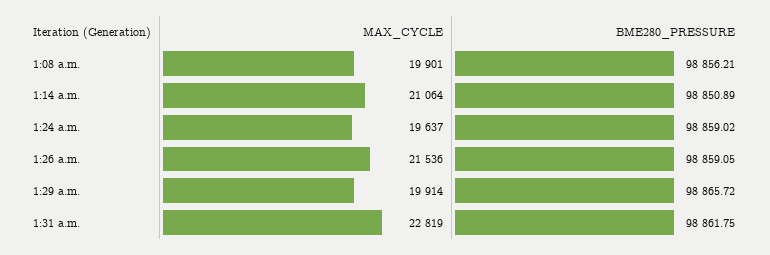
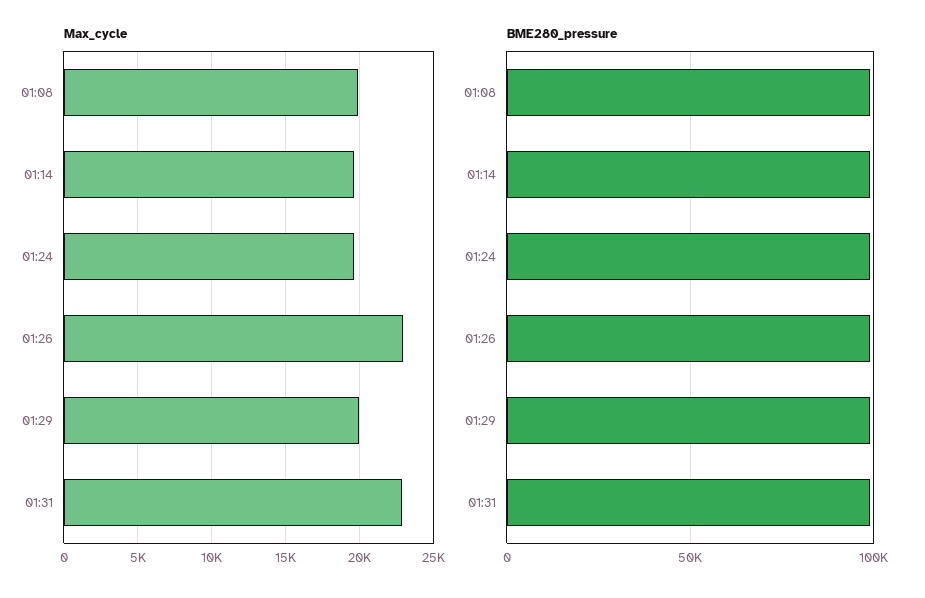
MAX_CYCLE, 1:14 a.m.: 21064 -> 19500
MAX_CYCLE, 1:26 a.m.: 21536 -> 23000

